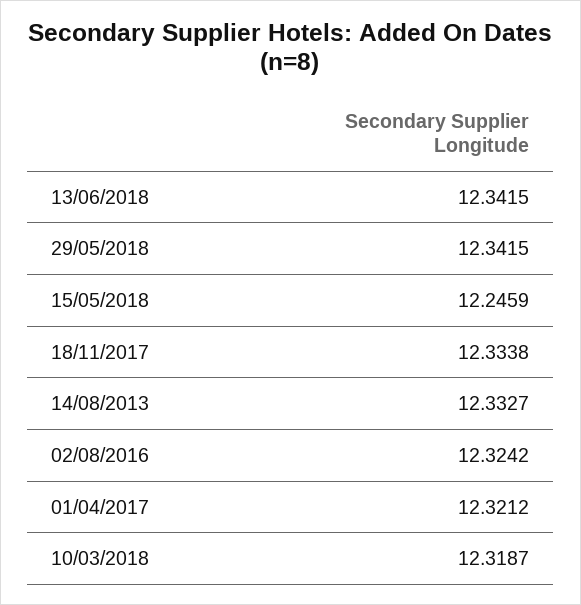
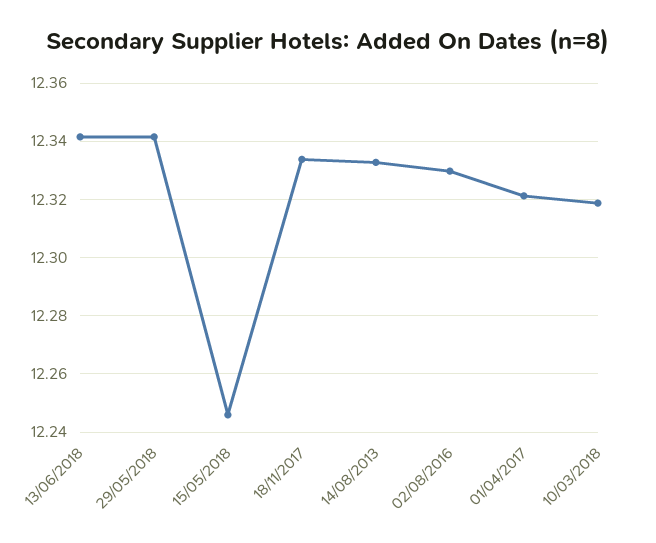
02/08/2016: 12.3242 -> 12.33

